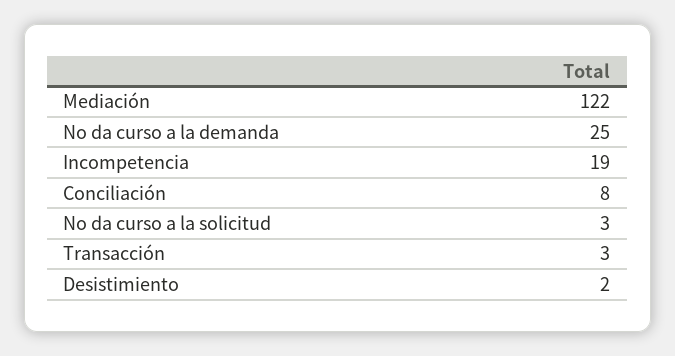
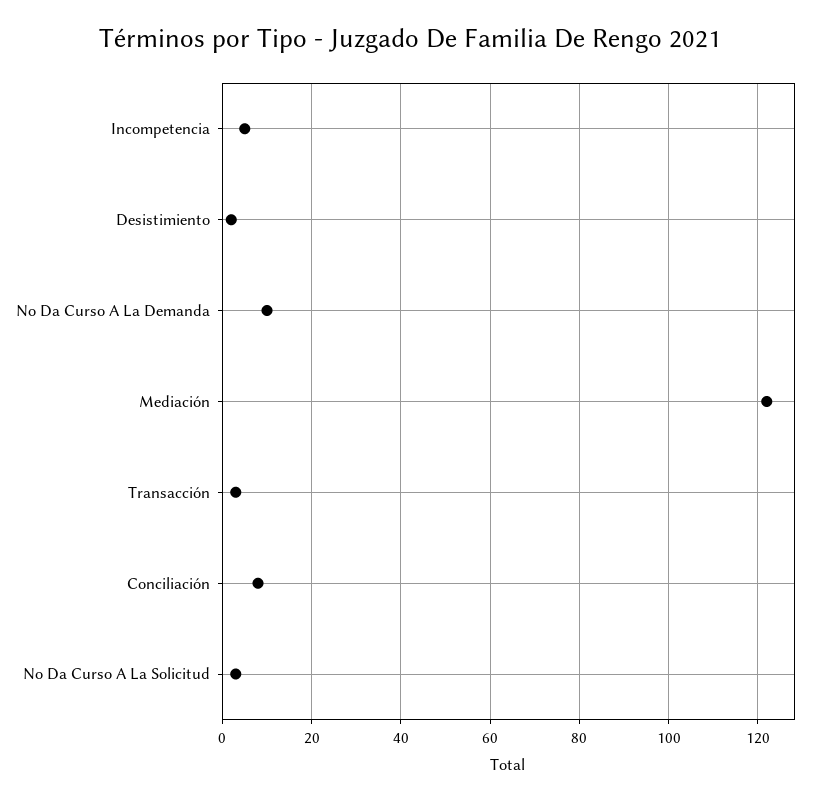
No da curso a la demanda: 25 -> 10
Incompetencia: 19 -> 5

